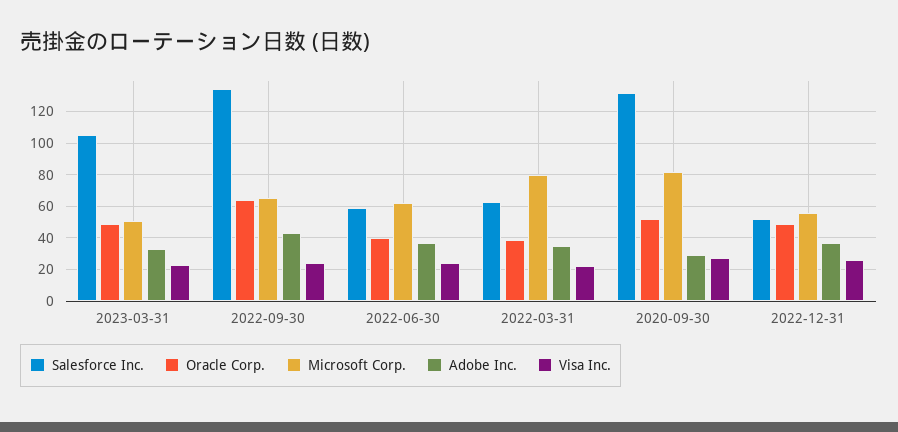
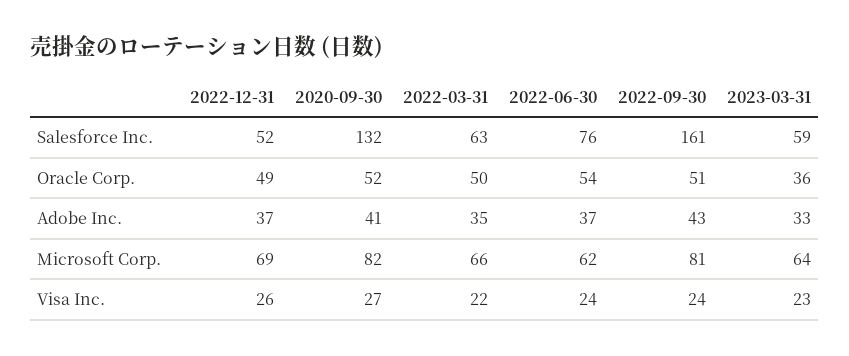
Salesforce Inc., 2023-03-31: 105 -> 59
Oracle Corp., 2023-03-31: 50 -> 36
Microsoft Corp., 2023-03-31: 50 -> 64
Salesforce Inc., 2022-09-30: 135 -> 161
Oracle Corp., 2022-09-30: 65 -> 51
Microsoft Corp., 2022-09-30: 65 -> 81
Salesforce Inc., 2022-06-30: 60 -> 76
Oracle Corp., 2022-06-30: 40 -> 54
Oracle Corp., 2022-03-31: 40 -> 50
Microsoft Corp., 2022-03-31: 80 -> 66
Adobe Inc., 2020-09-30: 30 -> 41
Microsoft Corp., 2022-12-31: 55 -> 69

